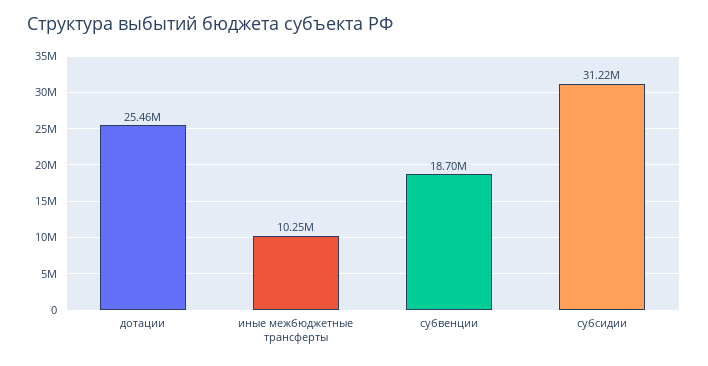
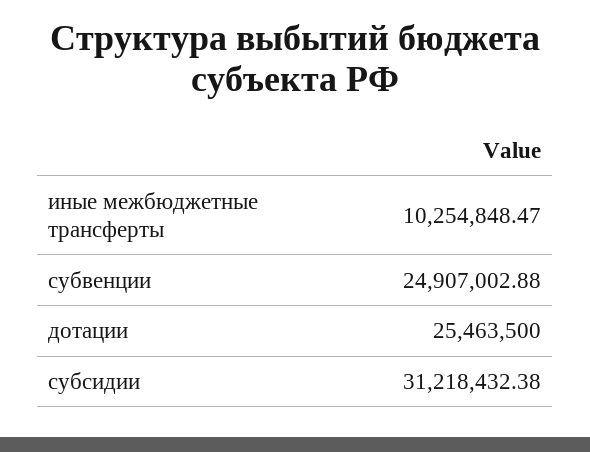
субвенции: 18700000 -> 24907002.88

